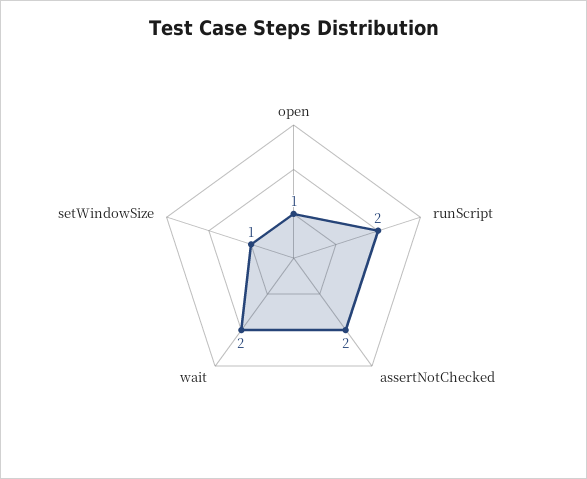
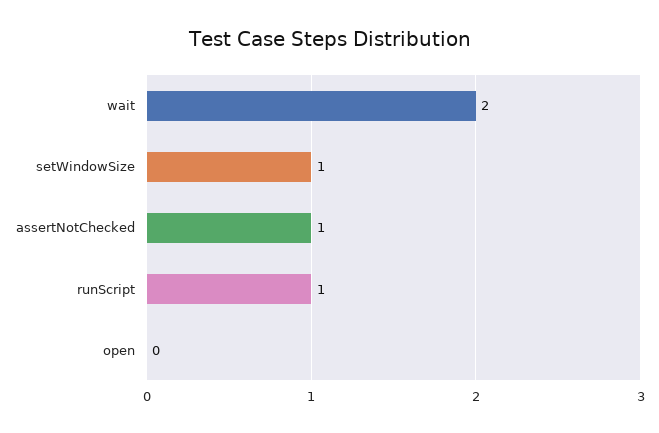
open: 1 -> 0
runScript: 2 -> 1
assertNotChecked: 2 -> 1

